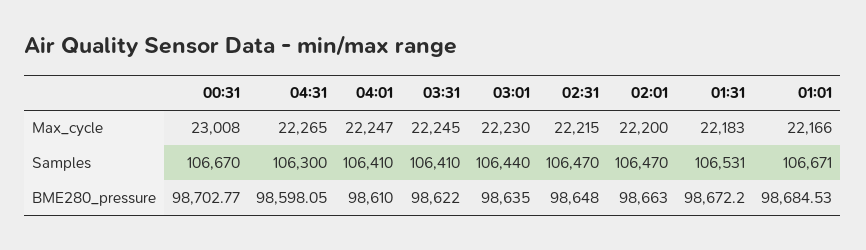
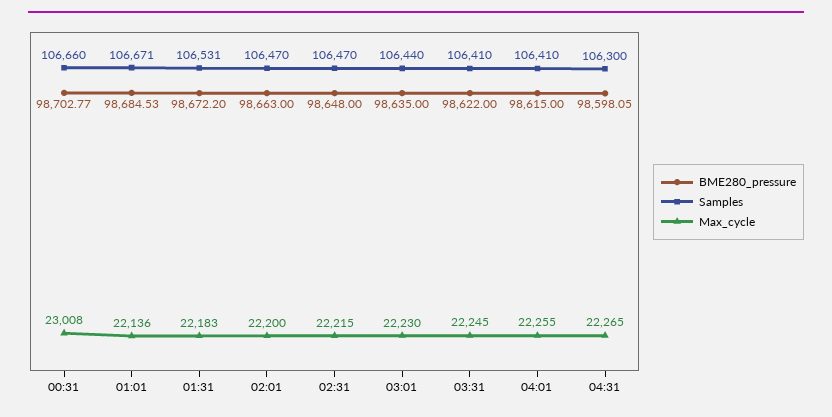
Max_cycle, 04:01: 22247 -> 22255
Max_cycle, 01:01: 22166 -> 22136
Samples, 00:31: 106670 -> 106660
BME280_pressure, 04:01: 98610 -> 98615

